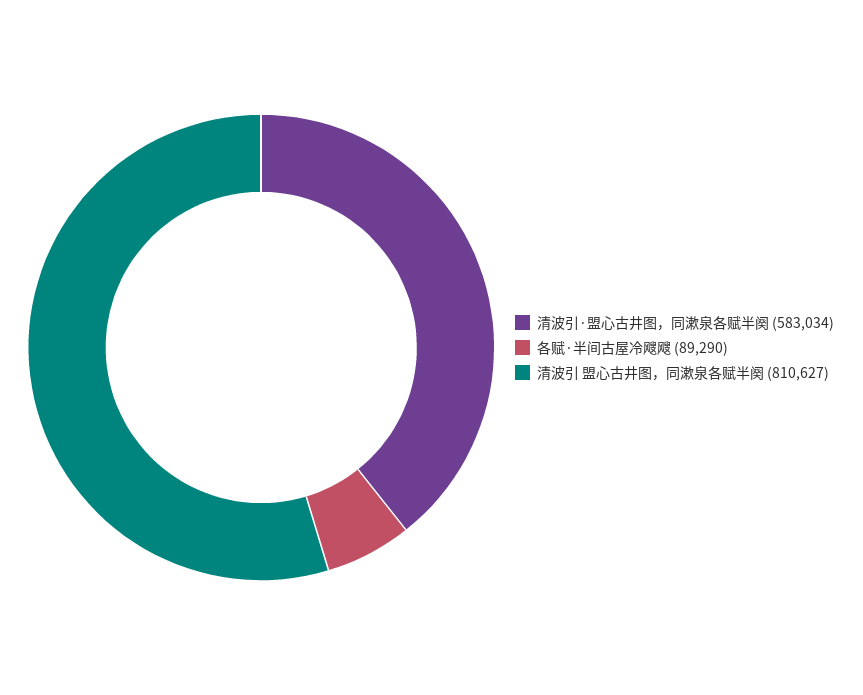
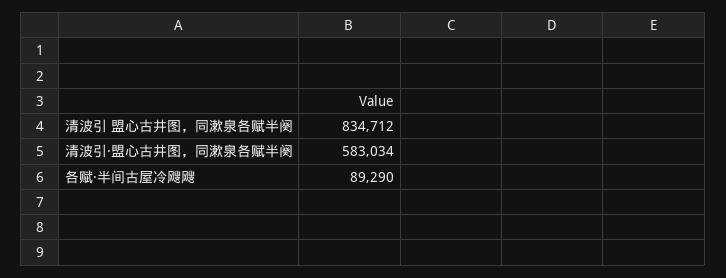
清波引 盟心古井图，同漱泉各赋半阕: 810627 -> 834712

